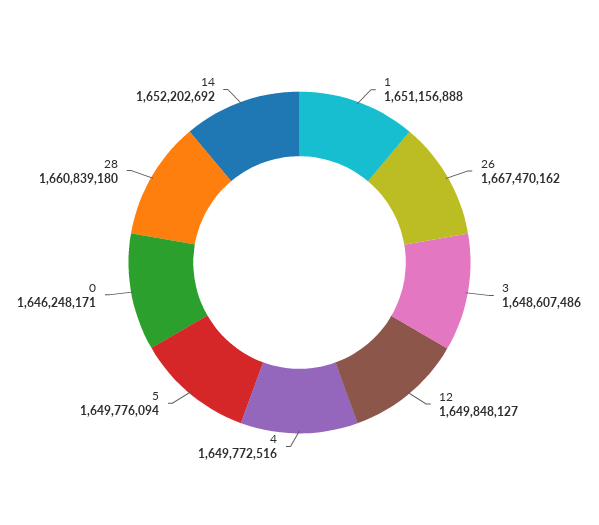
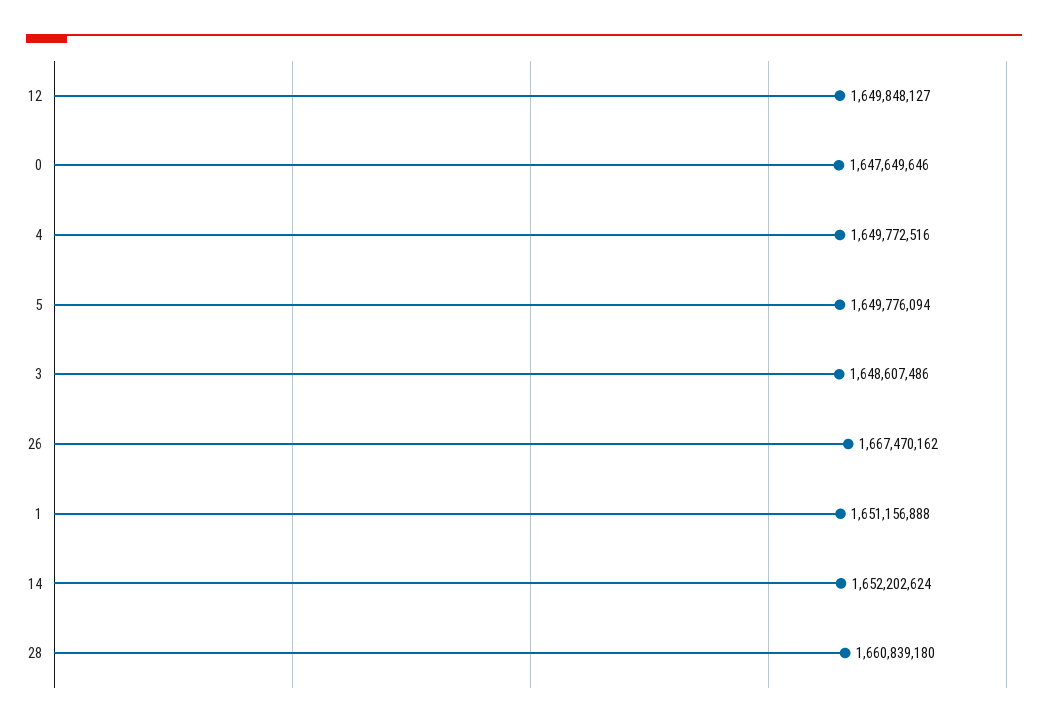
0: 1646248171 -> 1647649646
14: 1652202692 -> 1652202624

